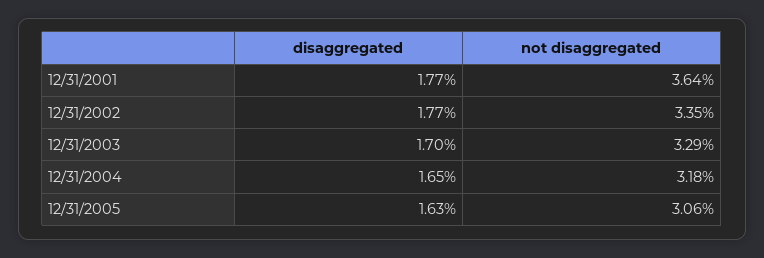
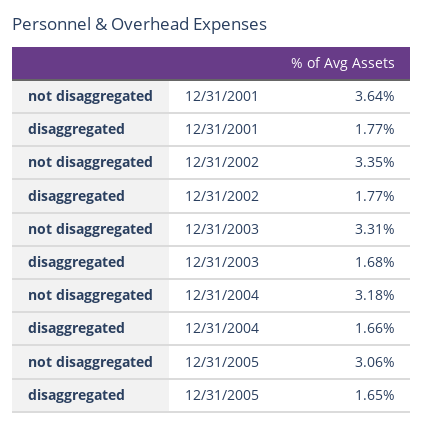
disaggregated, 12/31/2003: 1.7 -> 1.68
not disaggregated, 12/31/2003: 3.29 -> 3.31
disaggregated, 12/31/2004: 1.65 -> 1.66
disaggregated, 12/31/2005: 1.63 -> 1.65

